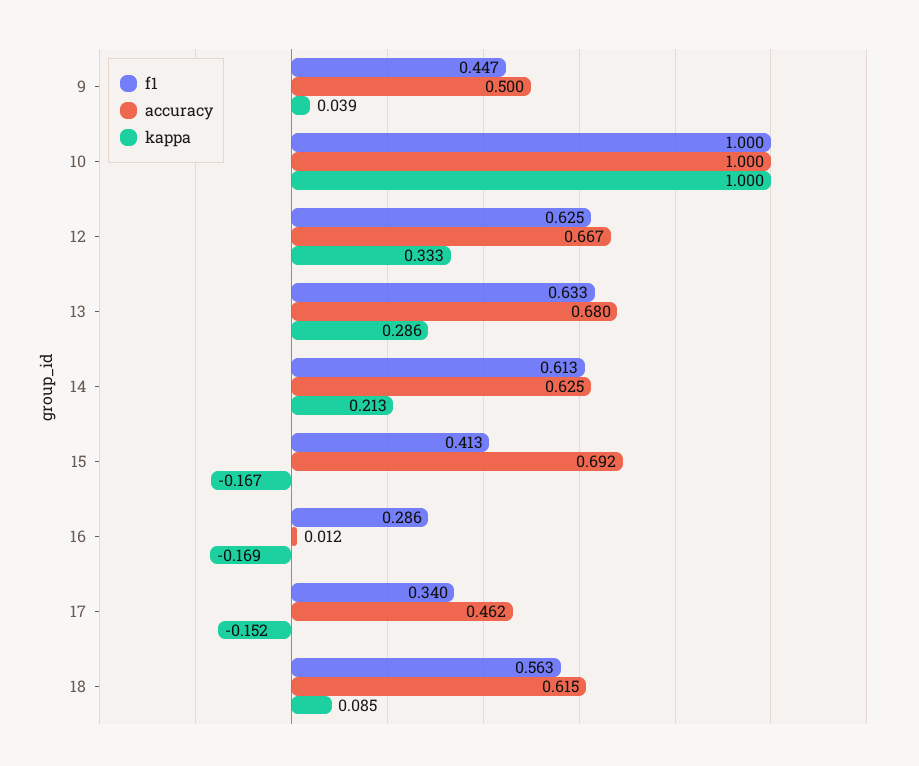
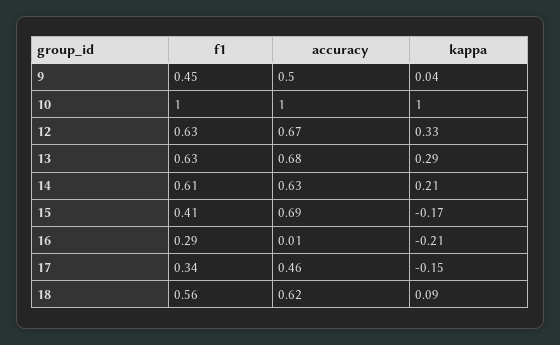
kappa, 16: -0.169 -> -0.21

